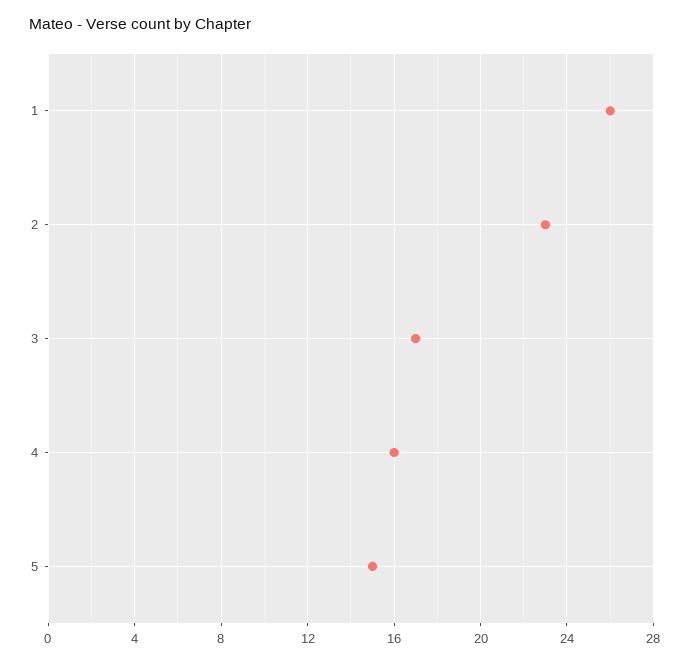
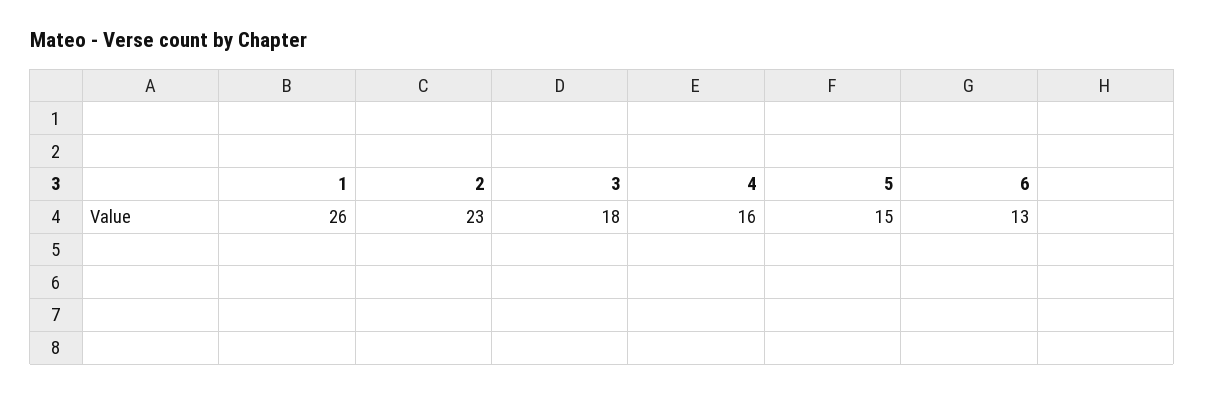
3: 17 -> 18
6: none -> 13

